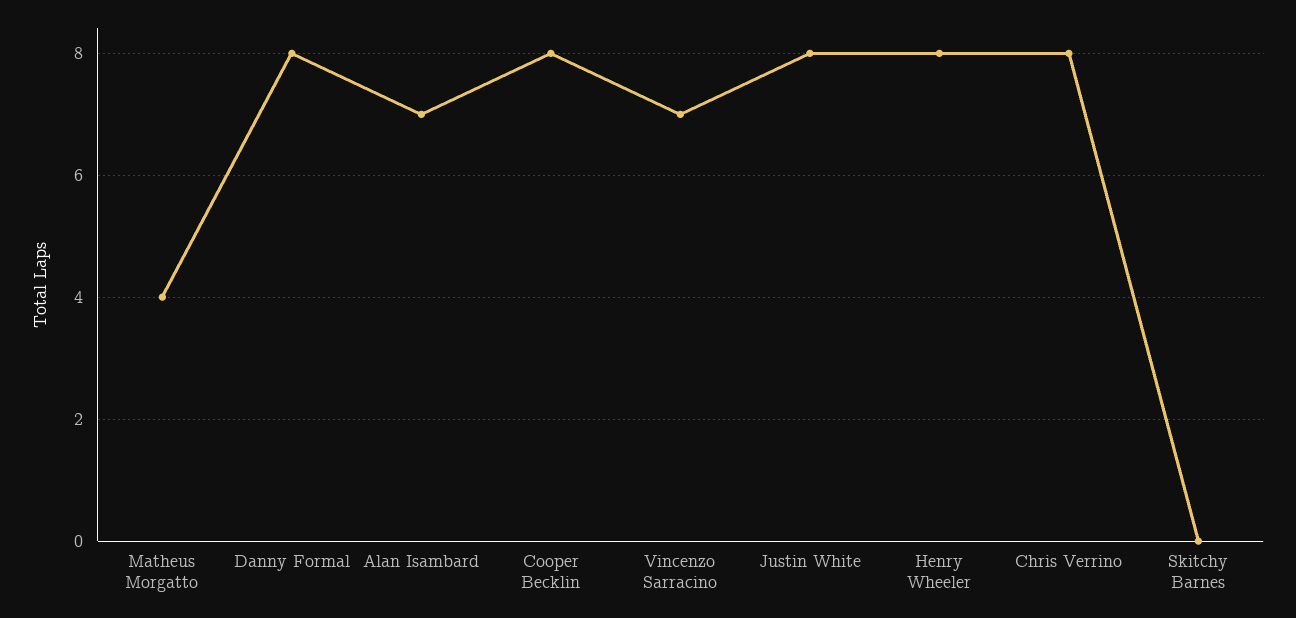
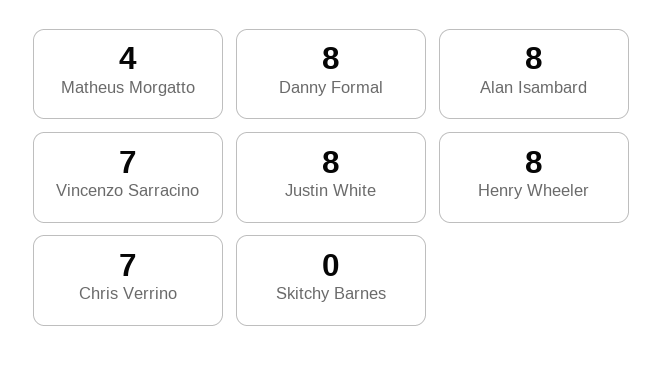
Alan Isambard: 7 -> 8
Cooper Becklin: 8 -> none
Chris Verrino: 8 -> 7

